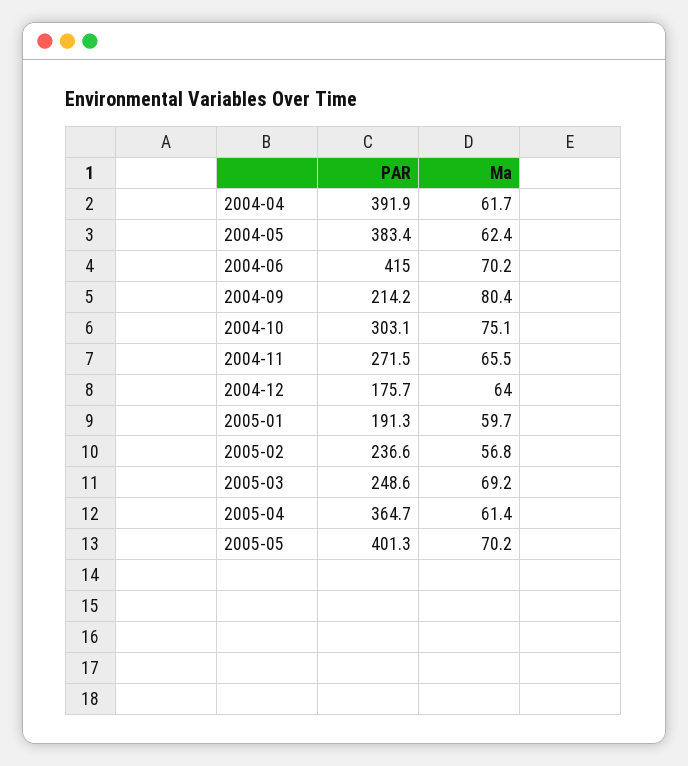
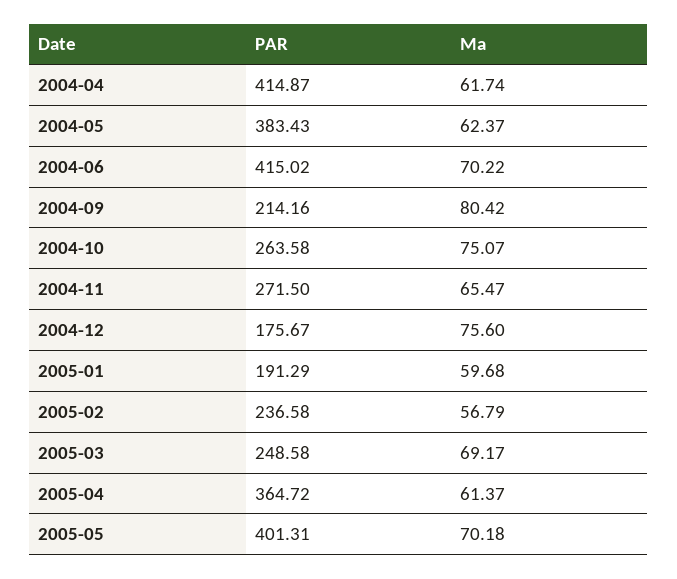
PAR, 2004-04: 391.9 -> 414.87
PAR, 2004-10: 303.1 -> 263.58
Ma, 2004-12: 64 -> 75.6

